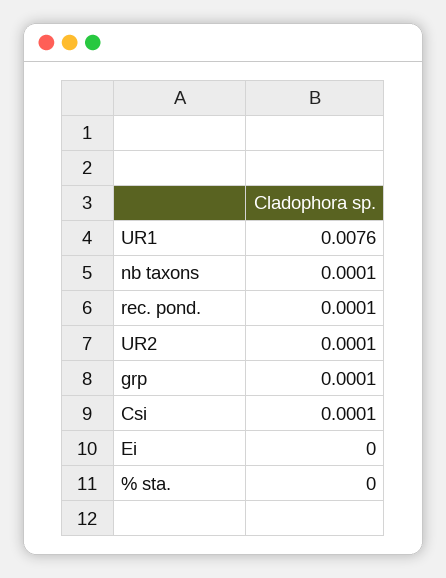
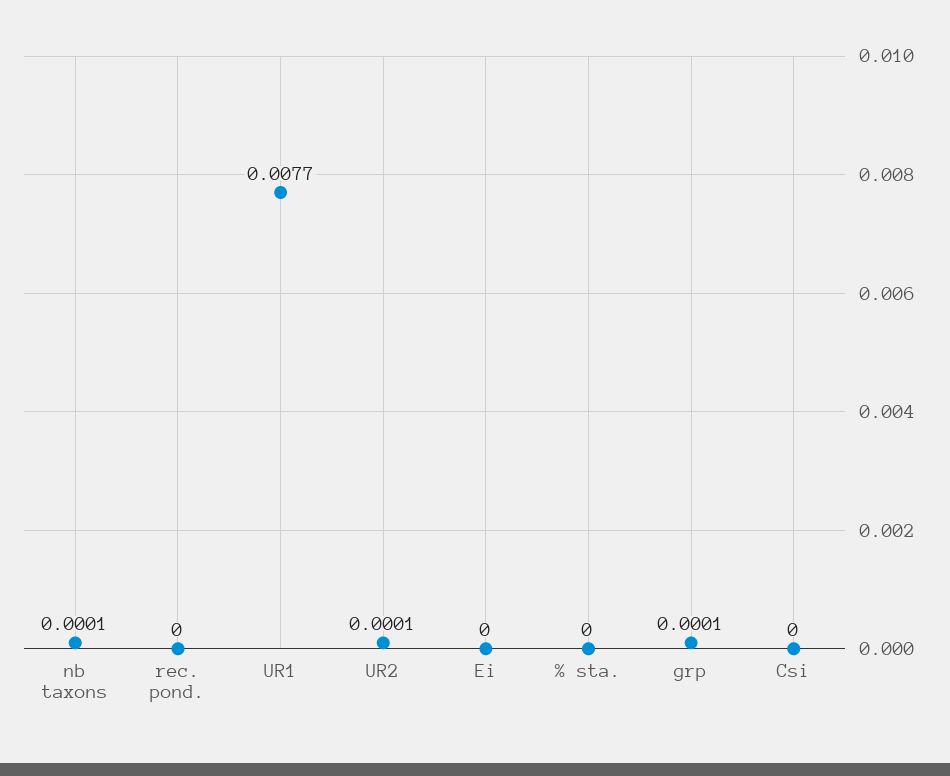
UR1: 0.0076 -> 0.0077
rec. pond.: 0.0001 -> 0
Csi: 0.0001 -> 0

